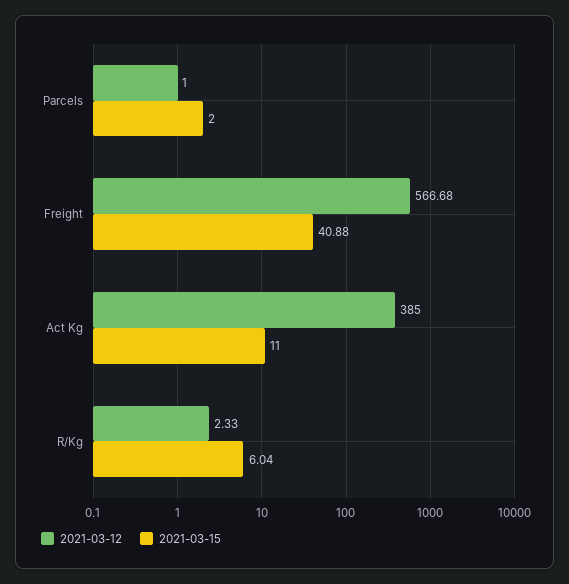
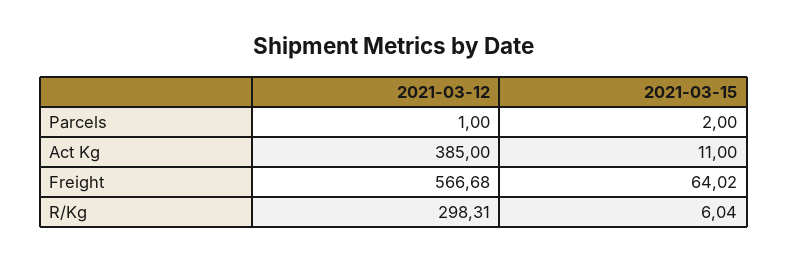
2021-03-15, Freight: 40.88 -> 64.02
2021-03-12, R/Kg: 2.33 -> 298.31

